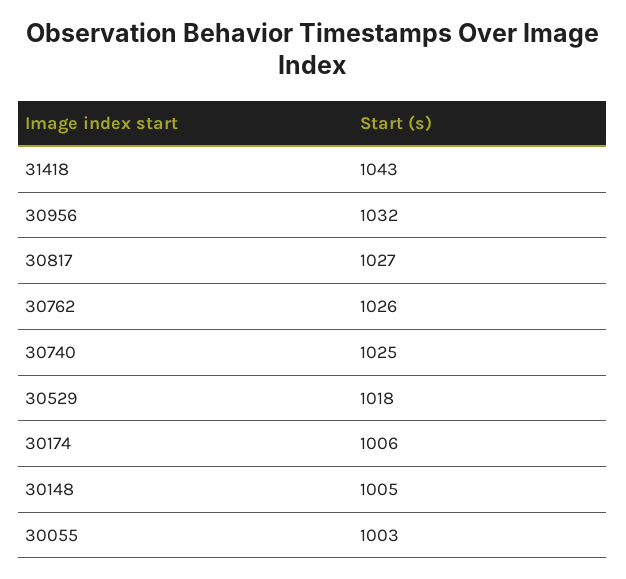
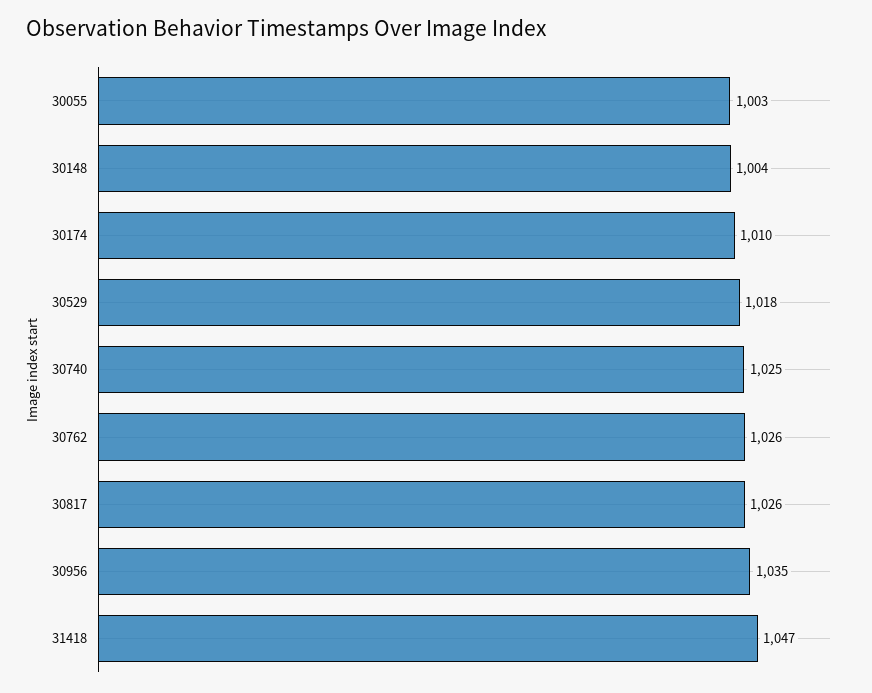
31418: 1043 -> 1047
30956: 1032 -> 1035
30817: 1027 -> 1026
30174: 1006 -> 1010
30148: 1005 -> 1004

